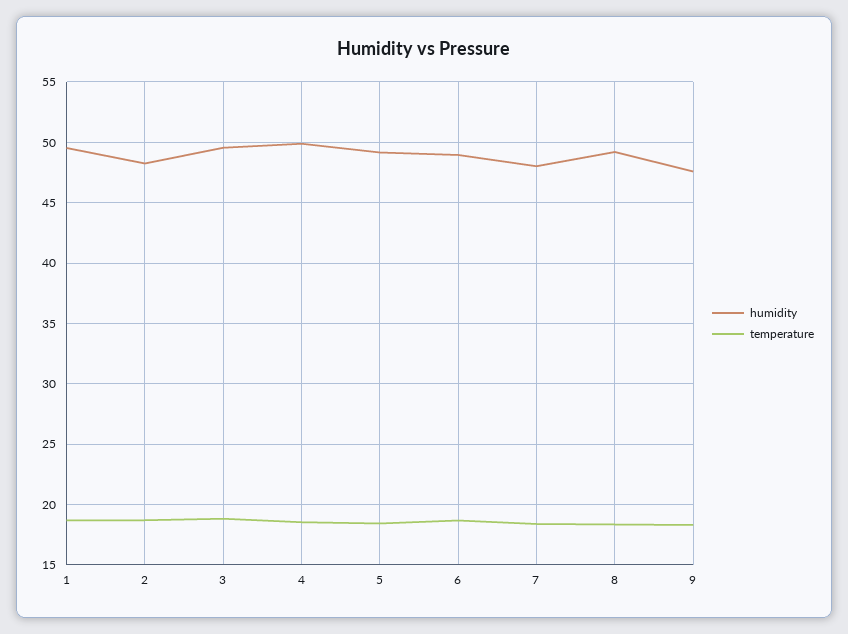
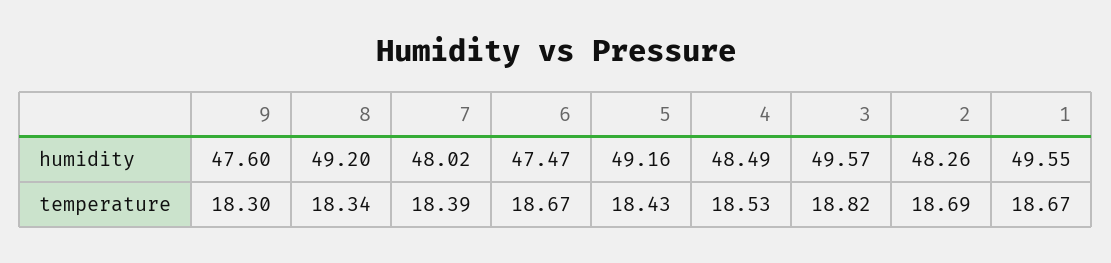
humidity, 4: 50 -> 48.49
humidity, 6: 49 -> 47.47

